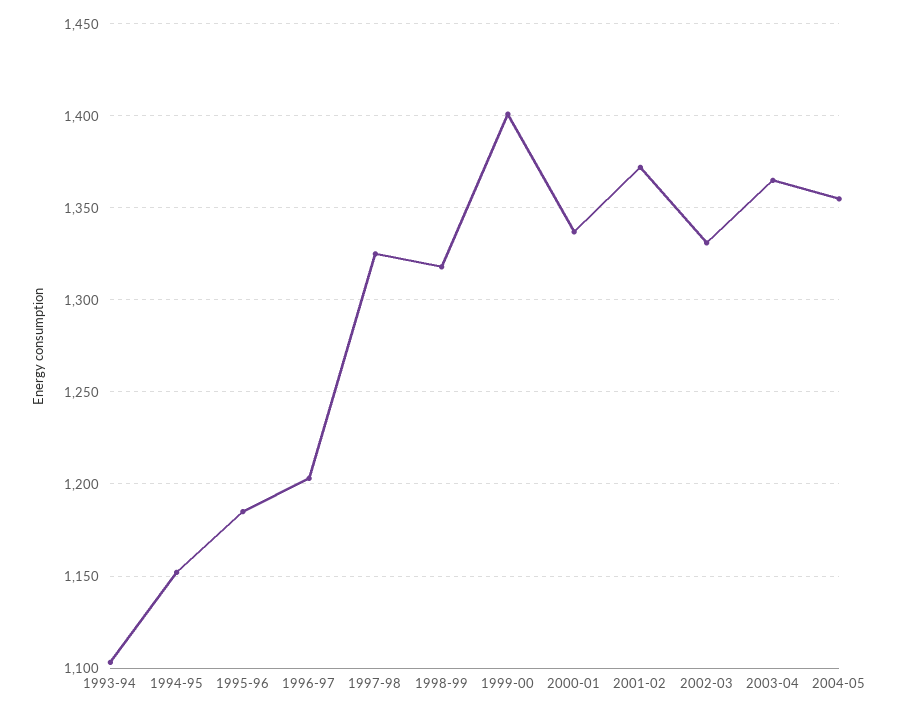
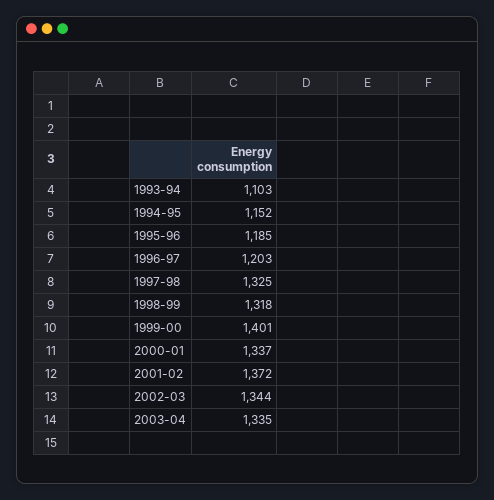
2002-03: 1330 -> 1344
2003-04: 1365 -> 1335
2004-05: 1355 -> none

